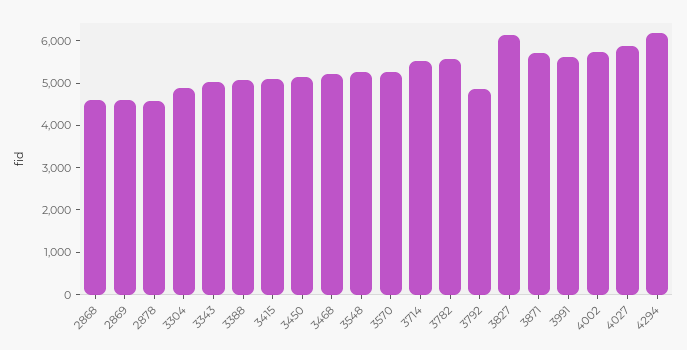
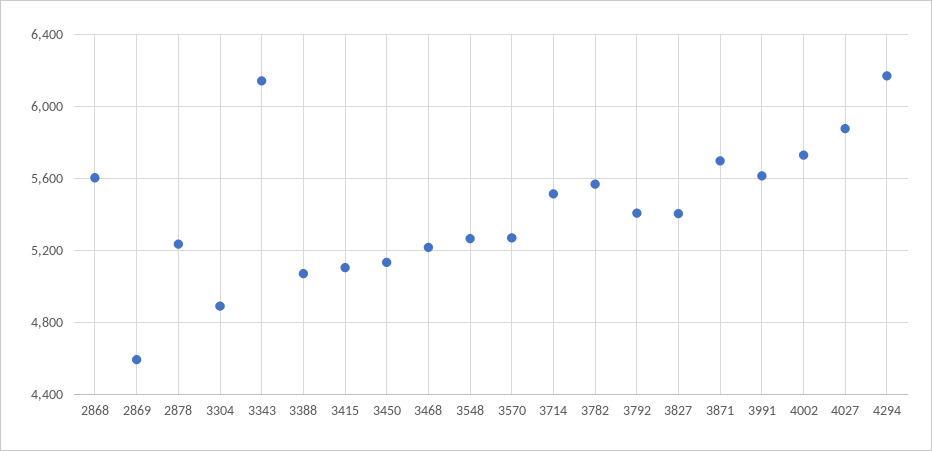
2868: 4600 -> 5600
2878: 4600 -> 5250
3343: 5000 -> 6150
3792: 4800 -> 5400
3827: 6200 -> 5400

